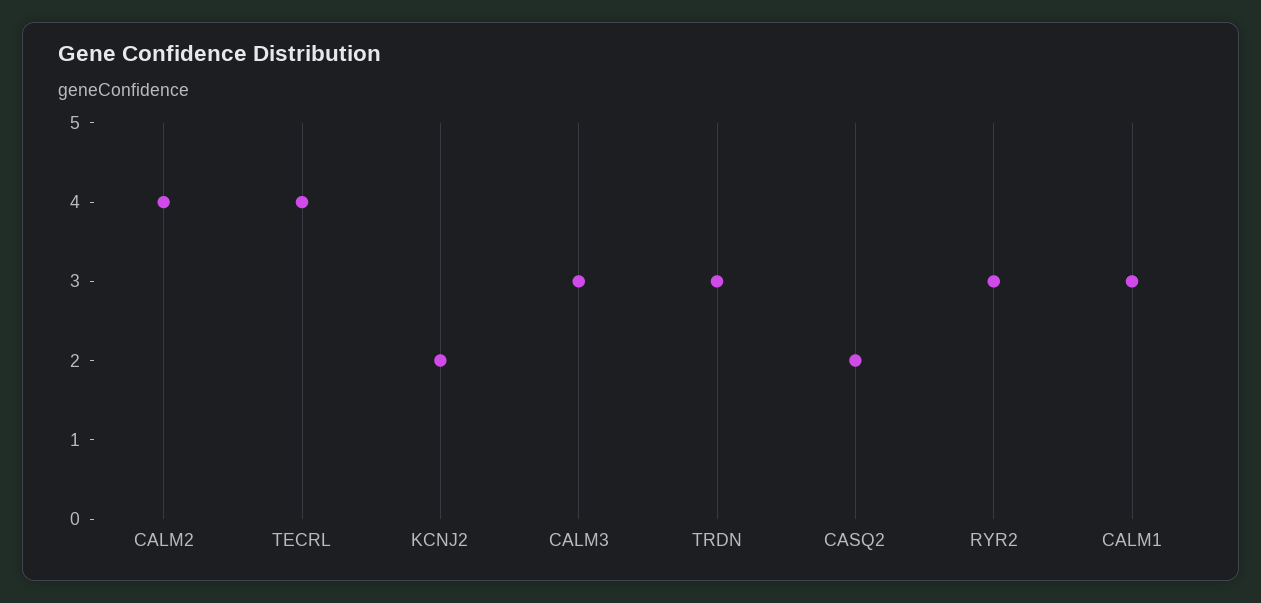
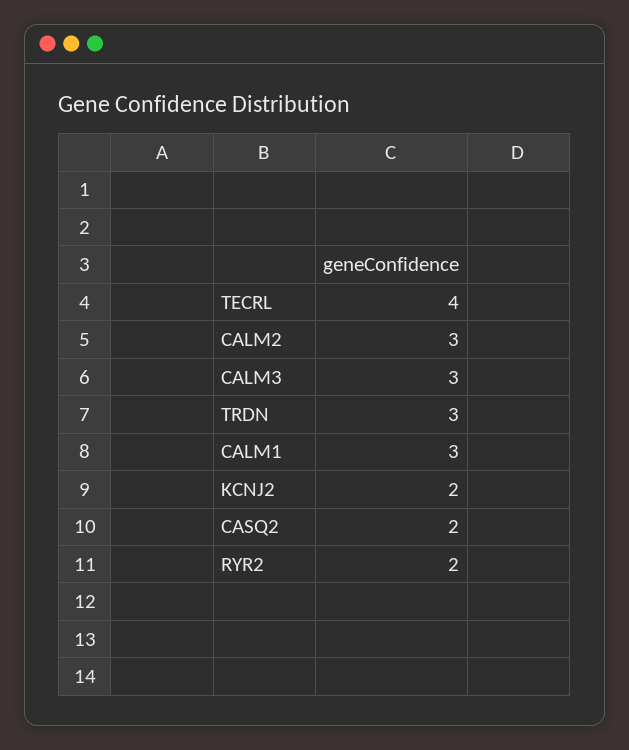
CALM2: 4 -> 3
RYR2: 3 -> 2

